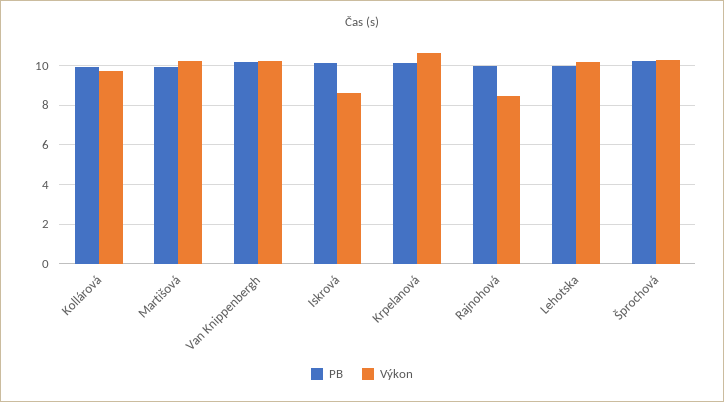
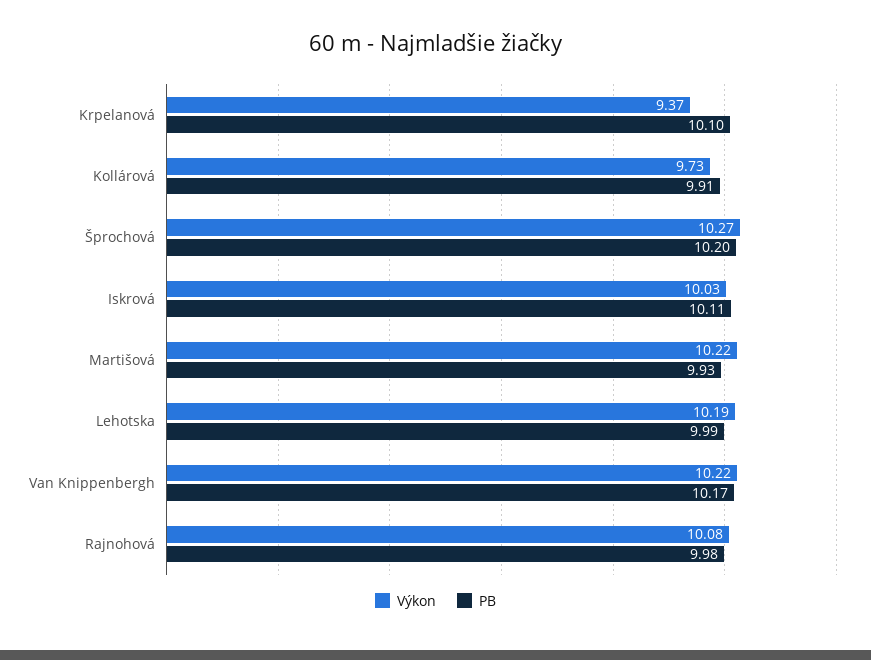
Výkon, Iskrová: 8.5 -> 10.03
Výkon, Krpelanová: 10.5 -> 9.37
Výkon, Rajnohová: 8.5 -> 10.08

